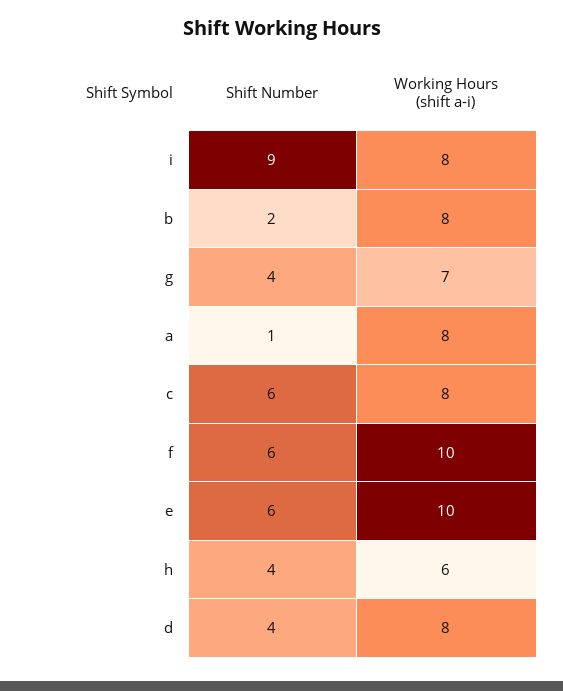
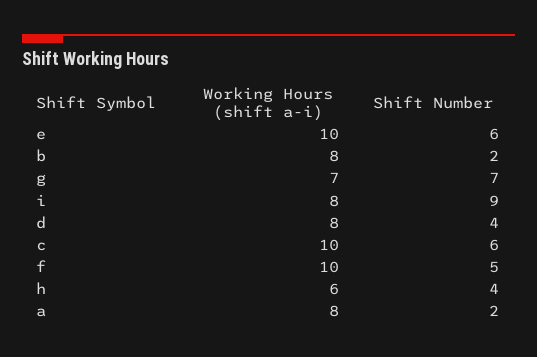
Shift Number, g: 4 -> 7
Shift Number, a: 1 -> 2
Working Hours (shift a-i), c: 8 -> 10
Shift Number, f: 6 -> 5

